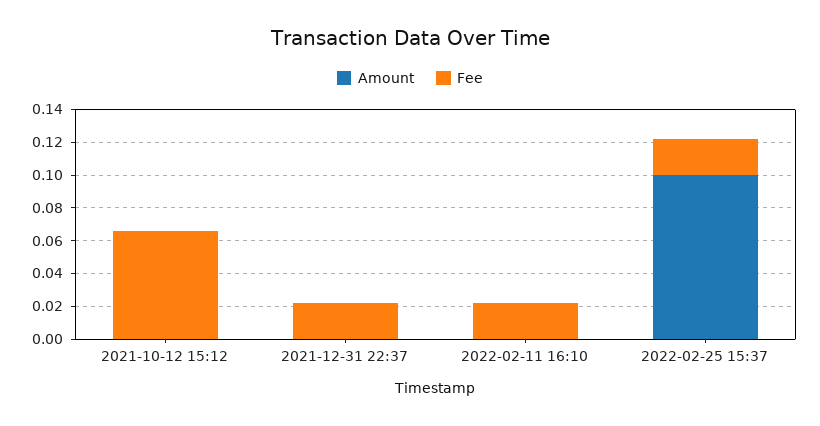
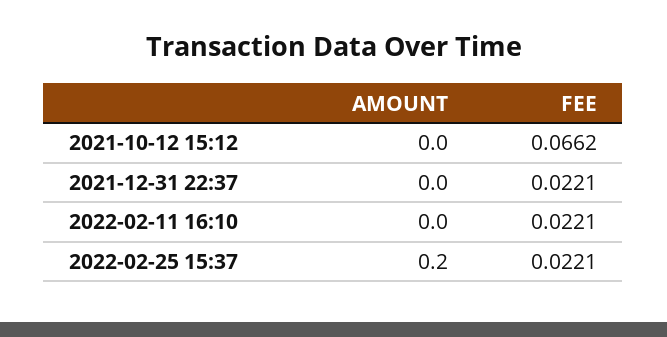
Amount, 2022-02-25 15:37: 0.1 -> 0.2

